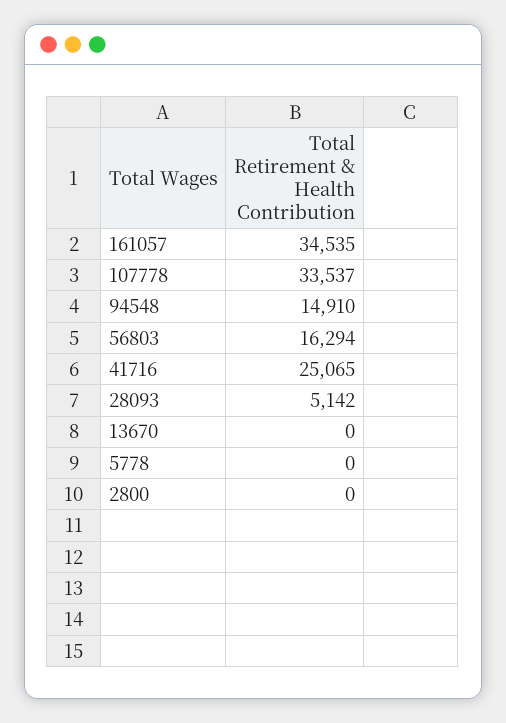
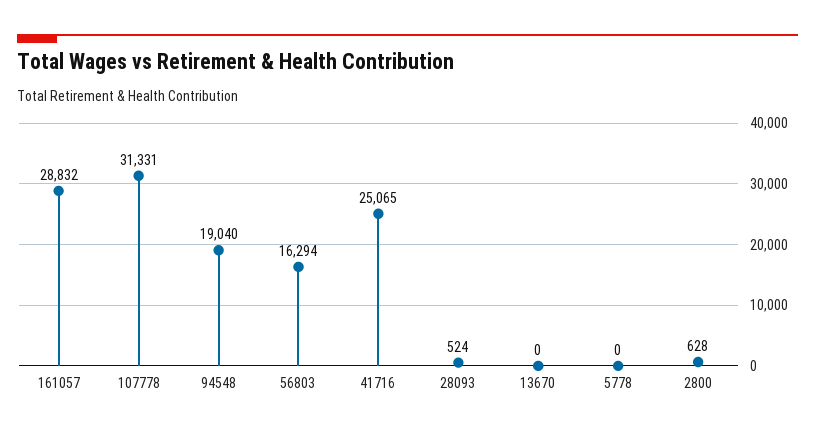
161057: 34535 -> 28832
107778: 33537 -> 31331
94548: 14910 -> 19040
28093: 5142 -> 524
2800: 0 -> 628

